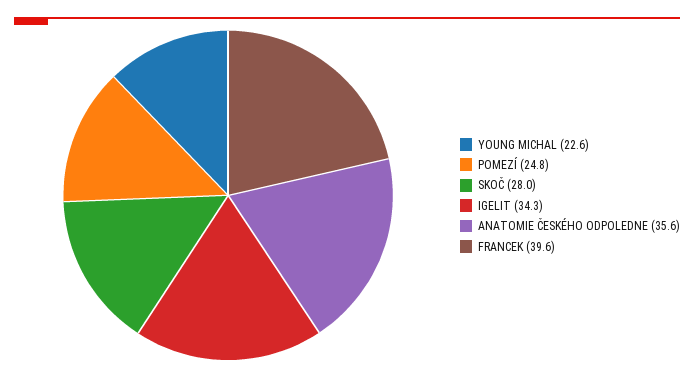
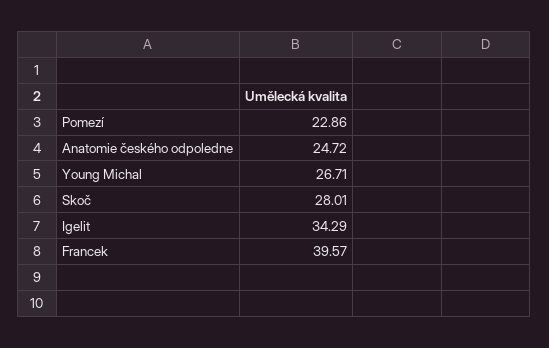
YOUNG MICHAL: 22.6 -> 26.71
POMEZÍ: 24.8 -> 22.86
ANATOMIE ČESKÉHO ODPOLEDNE: 35.6 -> 24.72

